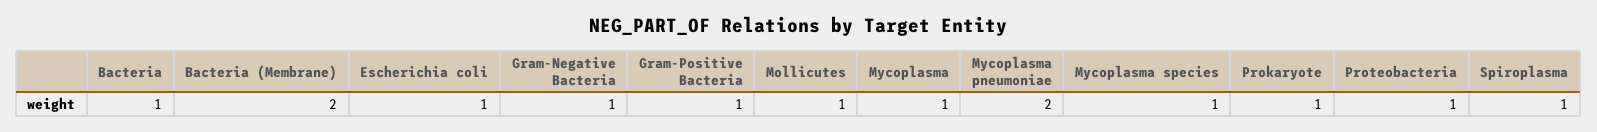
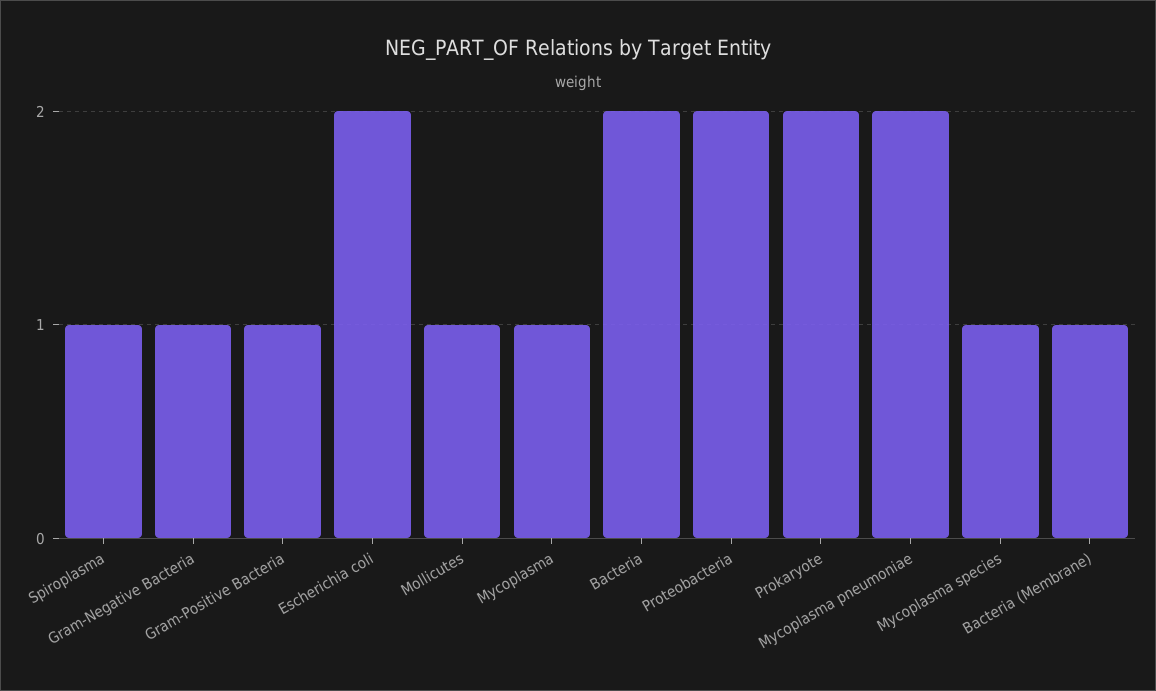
Bacteria: 1 -> 2
Bacteria (Membrane): 2 -> 1
Escherichia coli: 1 -> 2
Prokaryote: 1 -> 2
Proteobacteria: 1 -> 2

